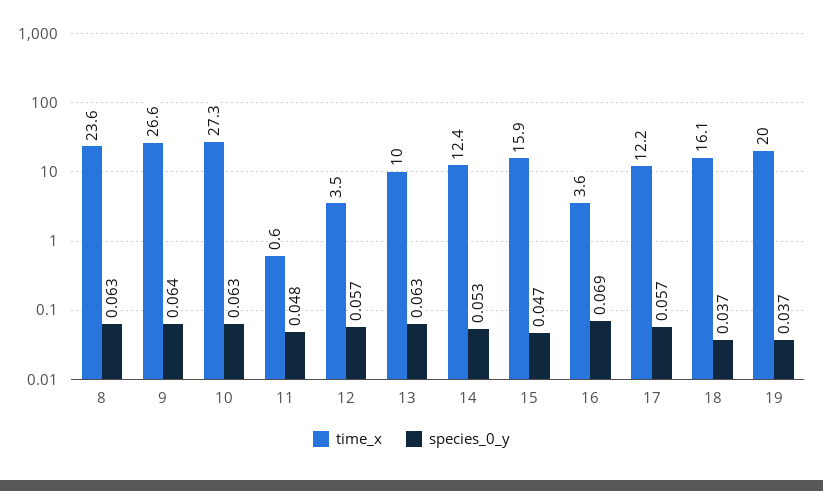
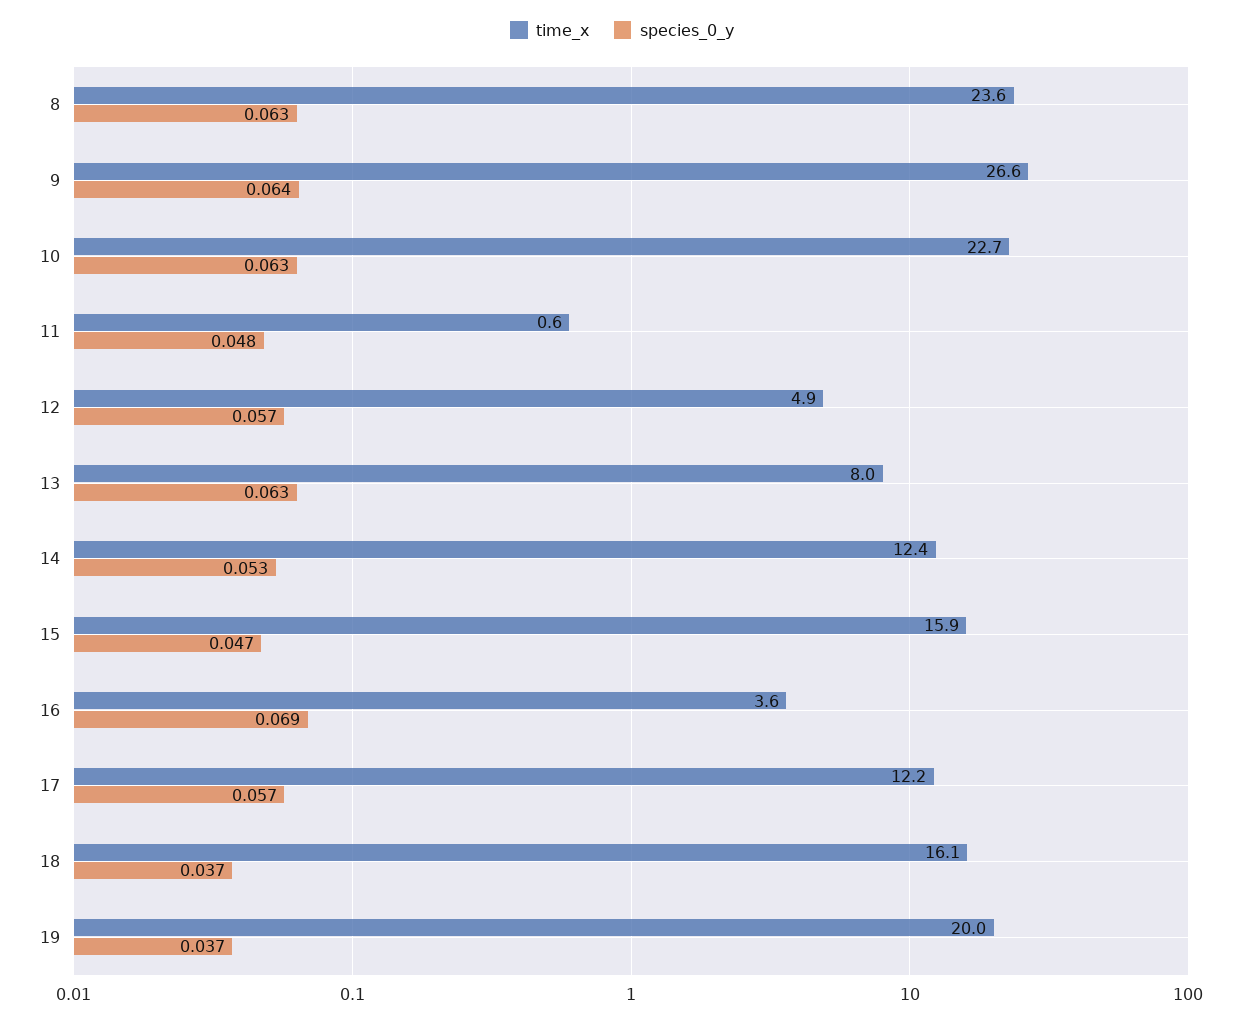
time_x, 10: 27.3 -> 22.7
time_x, 12: 3.5 -> 4.9
time_x, 13: 10 -> 8

